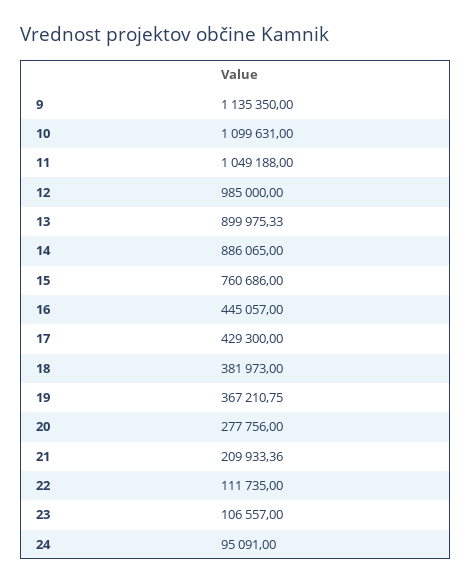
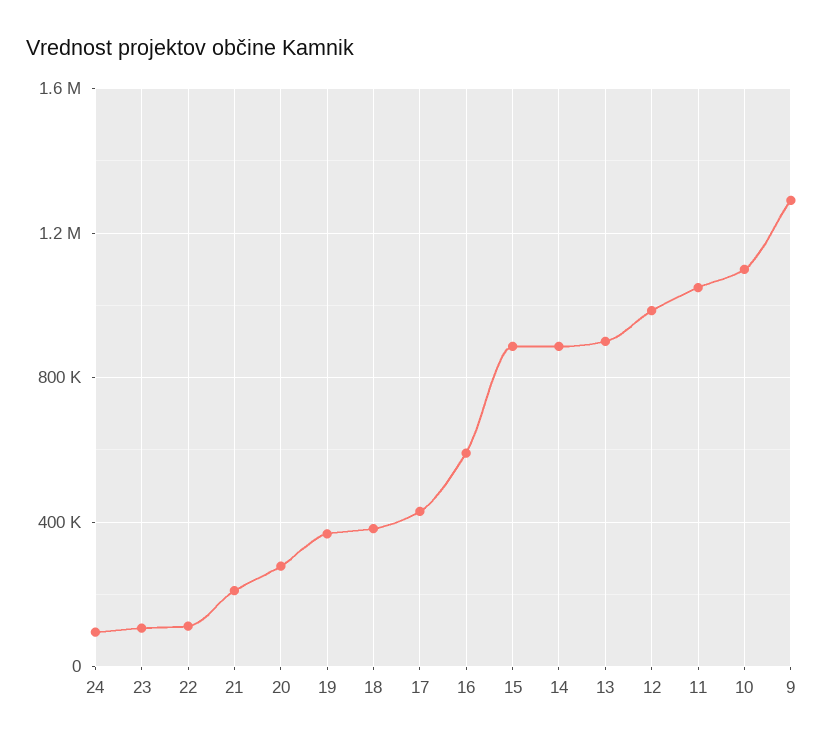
9: 1135350 -> 1300000
15: 760686 -> 900000
16: 445057 -> 600000

